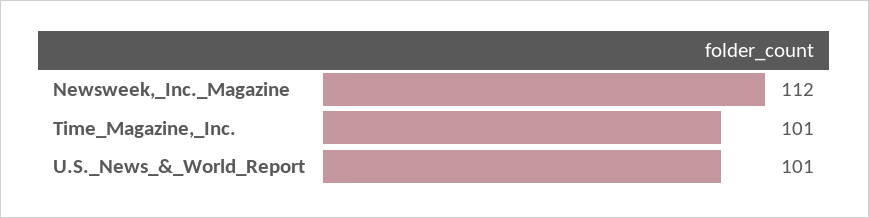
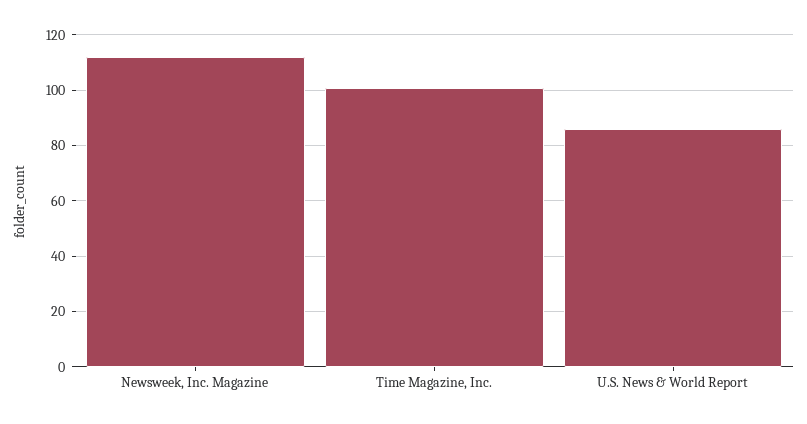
U.S._News_&_World_Report: 101 -> 85

